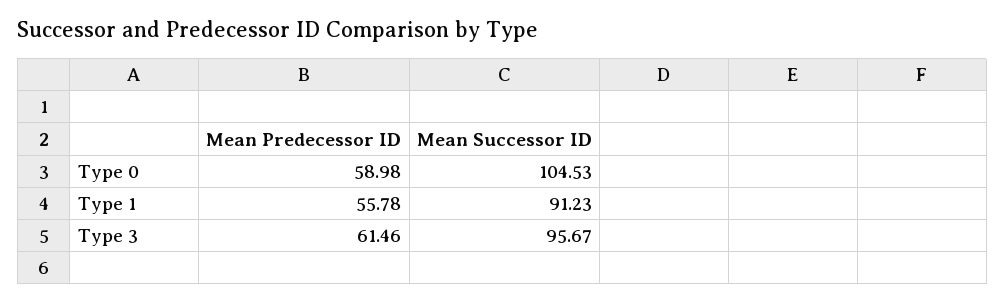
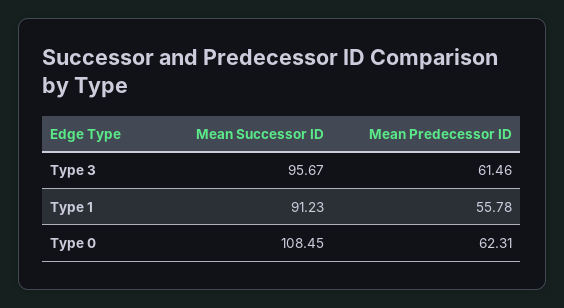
Mean Predecessor ID, Type 0: 58.98 -> 62.31
Mean Successor ID, Type 0: 104.53 -> 108.45

